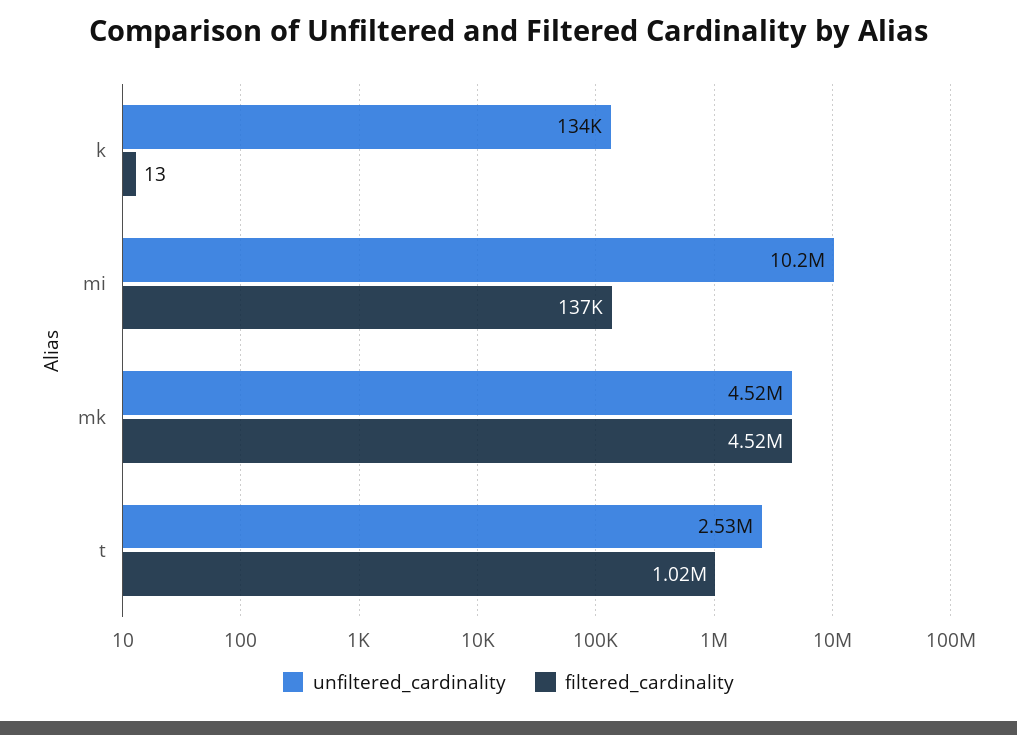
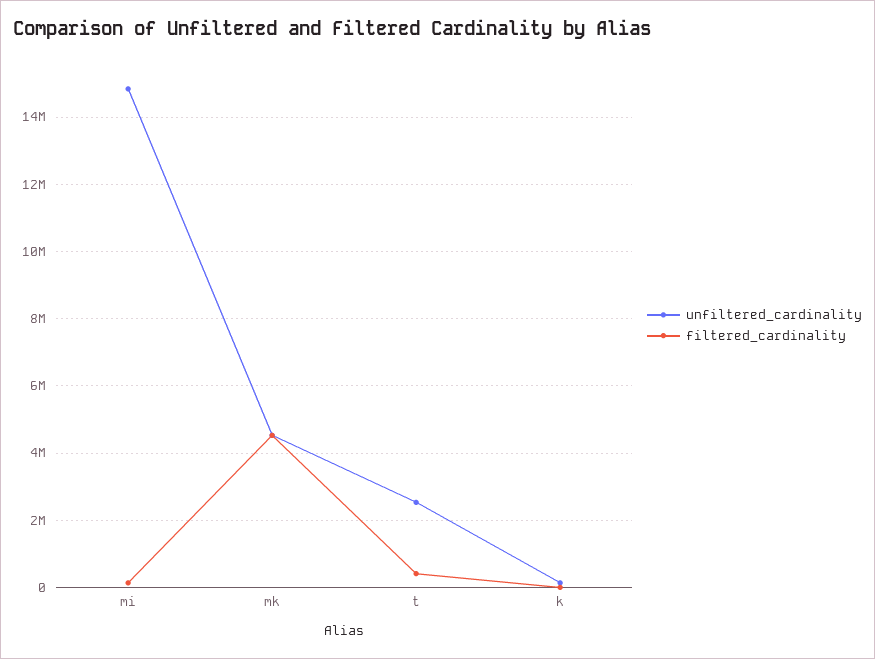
unfiltered_cardinality, mi: 10200000 -> 14800000
filtered_cardinality, t: 1020000 -> 400000

